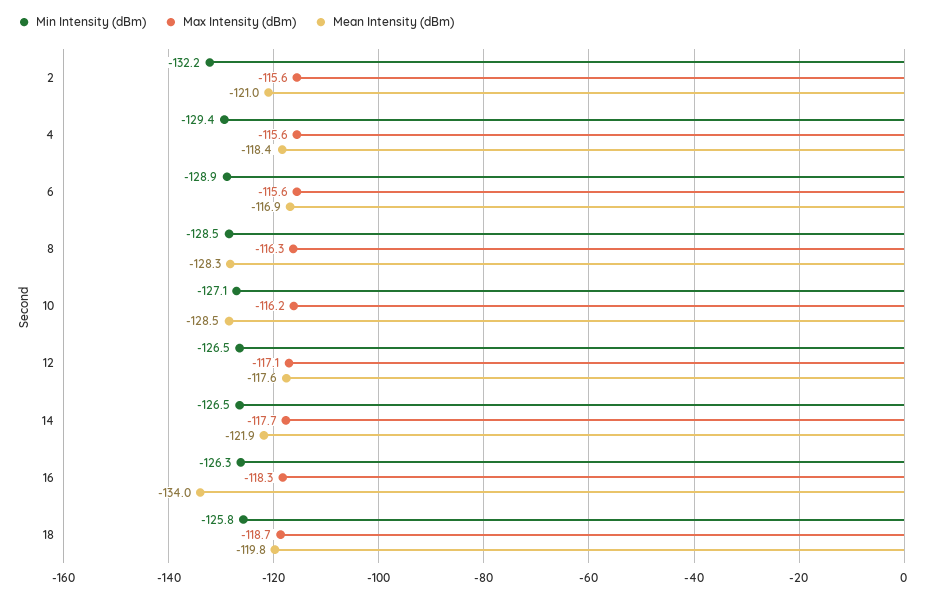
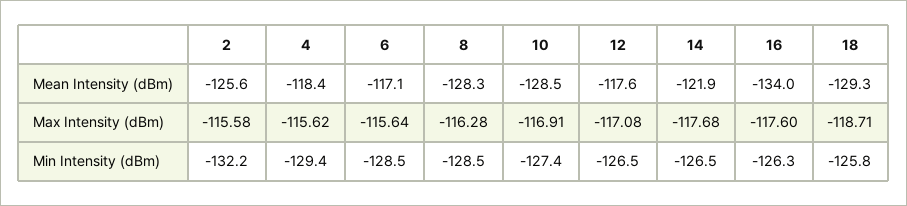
Mean Intensity (dBm), 2: -121 -> -125.6
Min Intensity (dBm), 6: -128.9 -> -128.5
Mean Intensity (dBm), 6: -116.9 -> -117.1
Min Intensity (dBm), 10: -127.1 -> -127.4
Max Intensity (dBm), 10: -116.2 -> -116.91
Max Intensity (dBm), 16: -118.3 -> -117.6
Mean Intensity (dBm), 18: -119.8 -> -129.3

